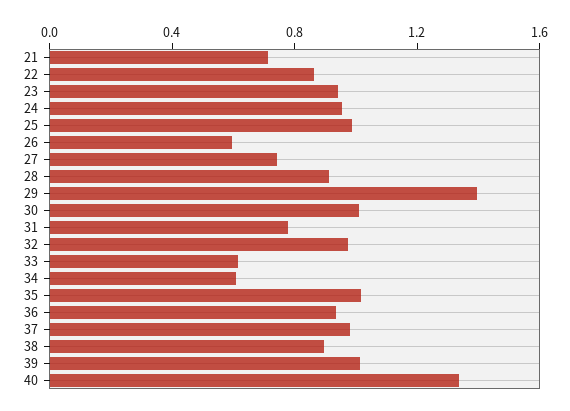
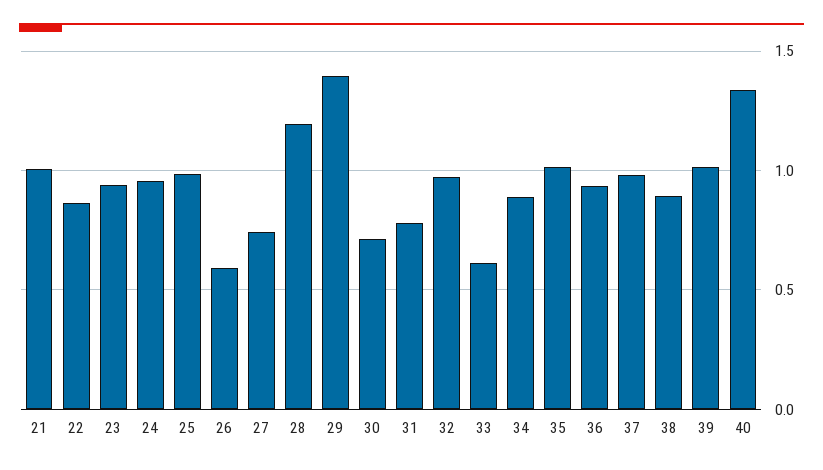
21: 0.7 -> 1
28: 0.9 -> 1.2
30: 1 -> 0.7
34: 0.6 -> 0.9

